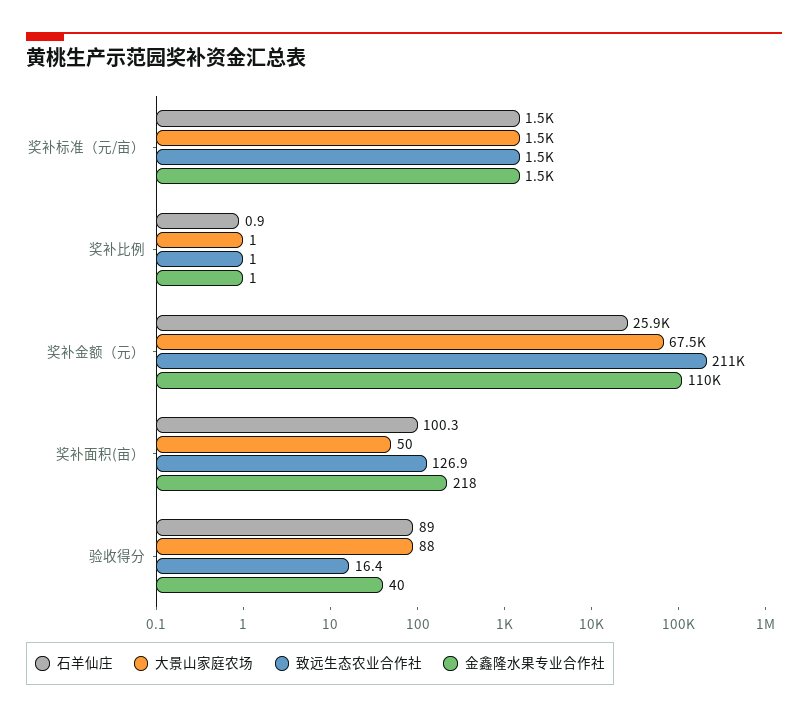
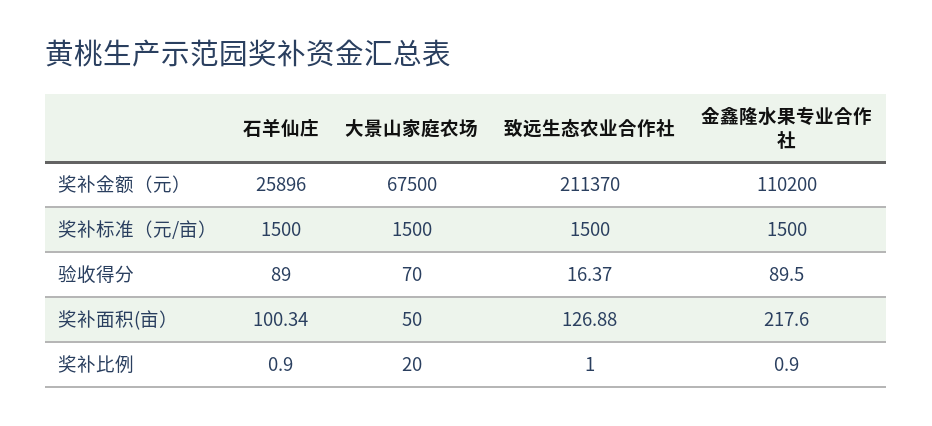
大景山家庭农场, 奖补比例: 1 -> 20
大景山家庭农场, 验收得分: 88 -> 70
金鑫隆水果专业合作社, 验收得分: 40 -> 89.5

